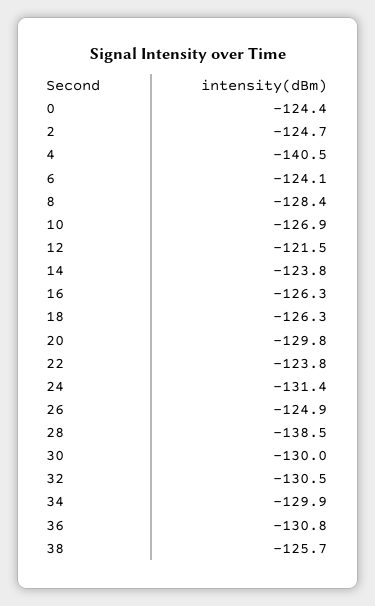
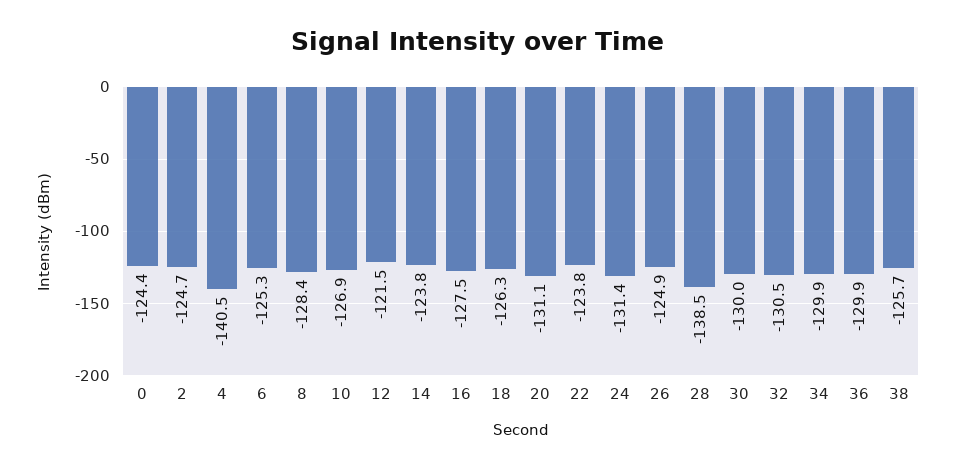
6: -124.1 -> -125.3
16: -126.3 -> -127.5
20: -129.8 -> -131.1
36: -130.8 -> -129.9

